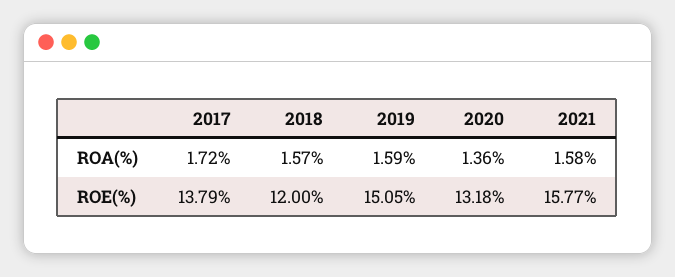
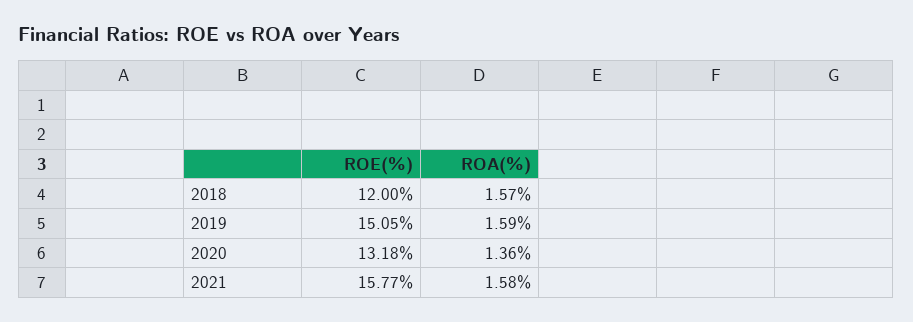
2017, ROA(%): 1.72 -> none
2017, ROE(%): 13.79 -> none

